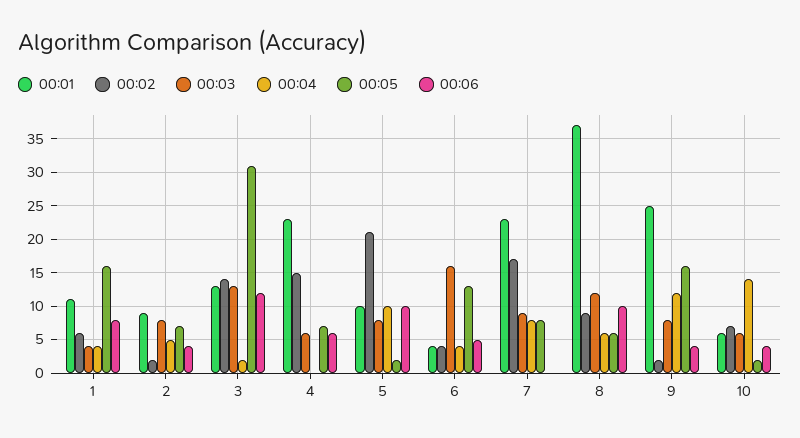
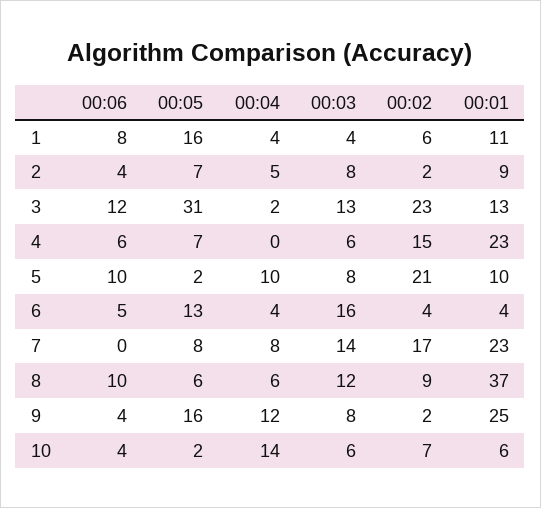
00:02, 3: 14 -> 23
00:03, 7: 9 -> 14

